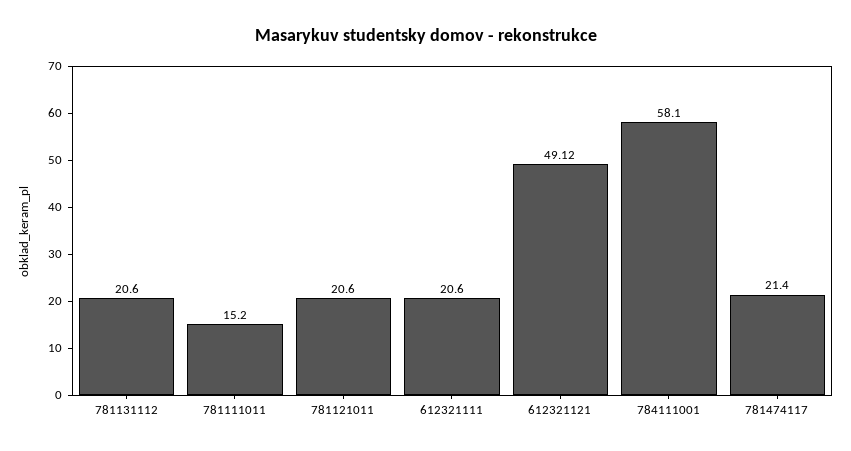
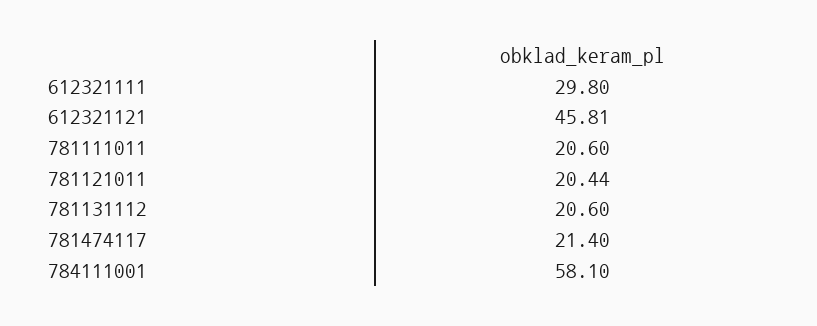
781111011: 15.2 -> 20.6
781121011: 20.6 -> 20.44
612321111: 20.6 -> 29.8
612321121: 49.12 -> 45.81

